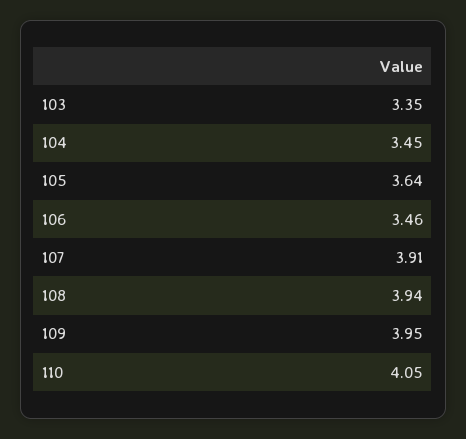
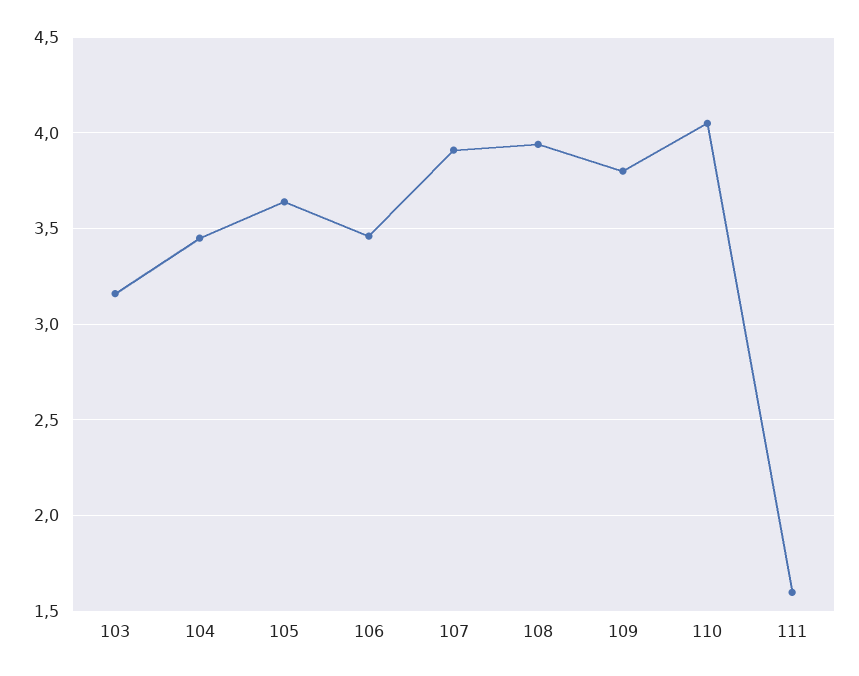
103: 3.35 -> 3.15
109: 3.95 -> 3.8
111: none -> 1.6

